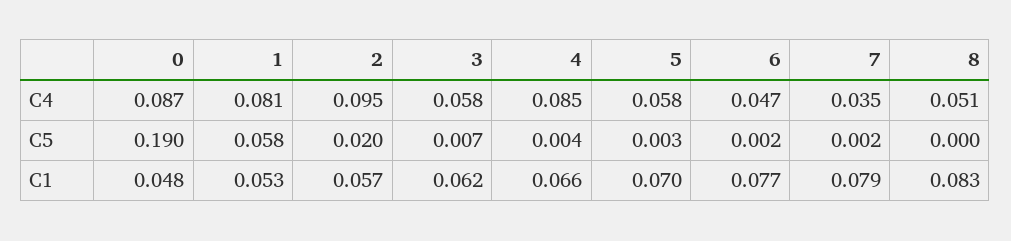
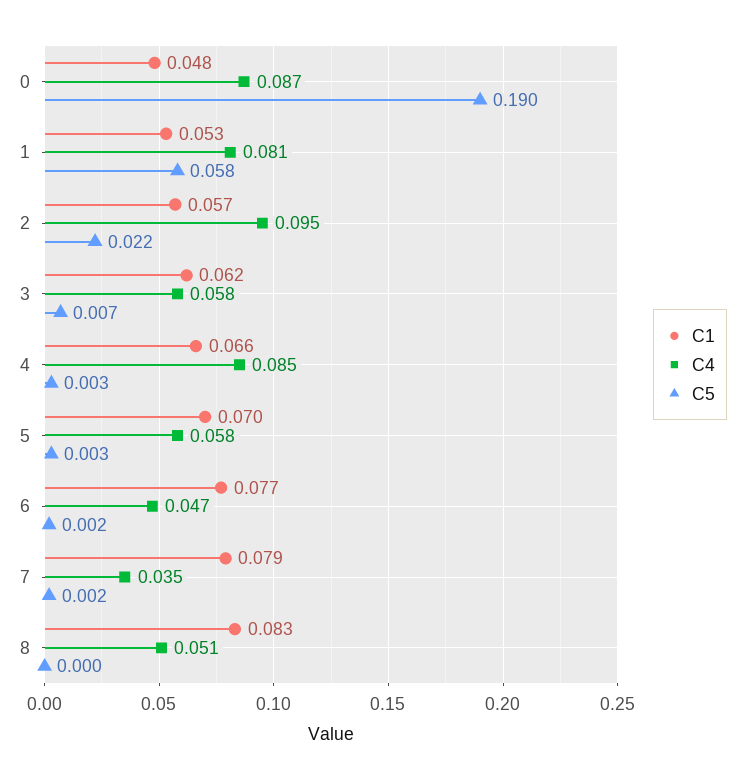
C5, 2: 0.02 -> 0.022
C5, 4: 0.004 -> 0.003

